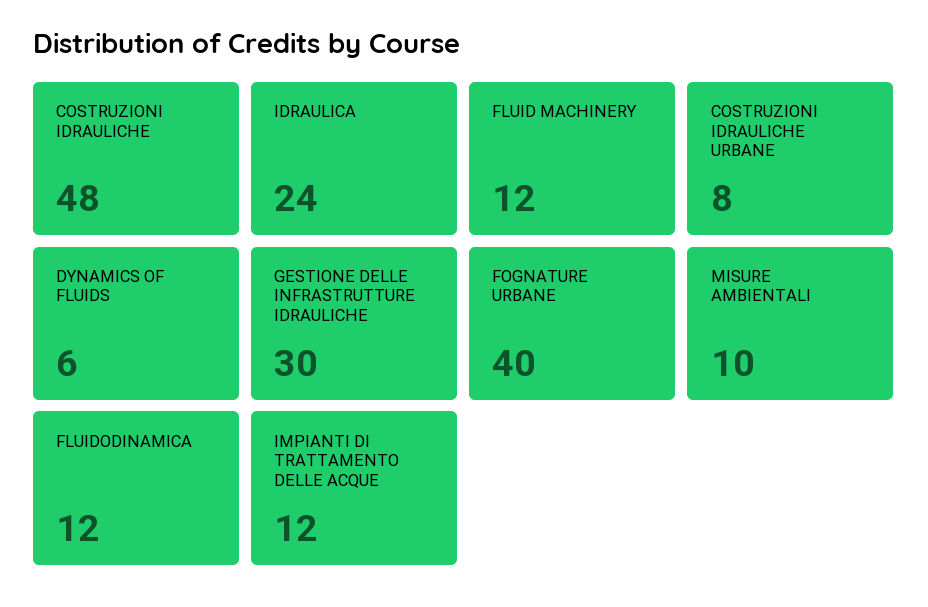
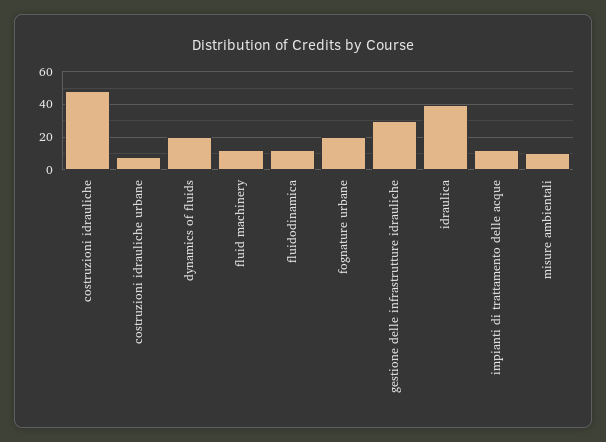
IDRAULICA: 24 -> 40
DYNAMICS OF FLUIDS: 6 -> 20
FOGNATURE URBANE: 40 -> 20

